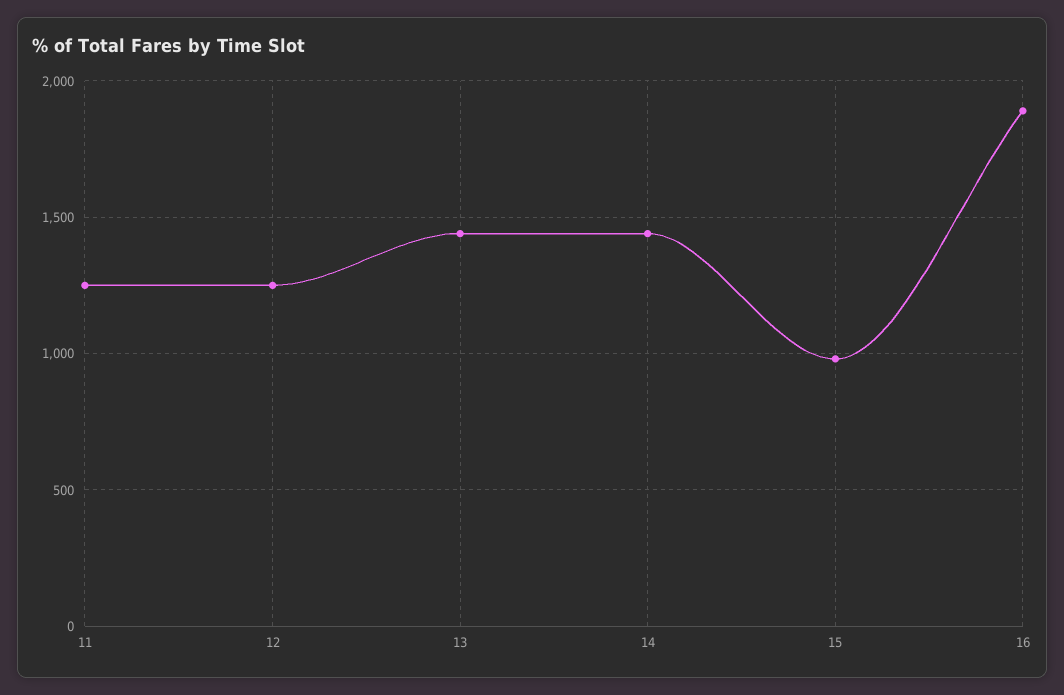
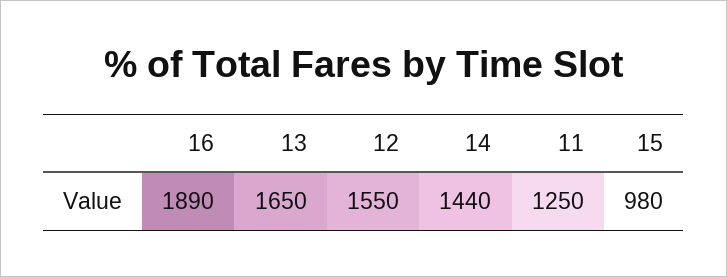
12: 1250 -> 1550
13: 1450 -> 1650

